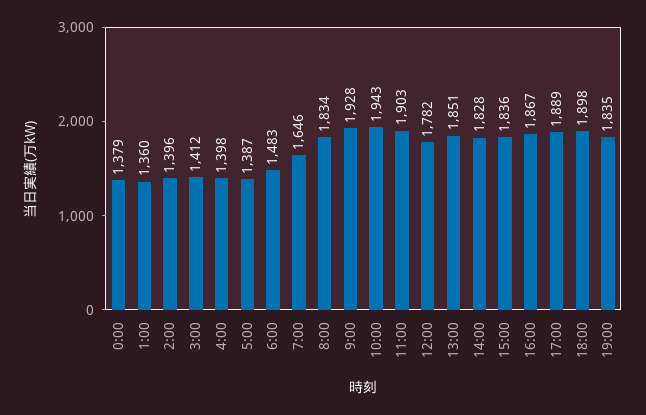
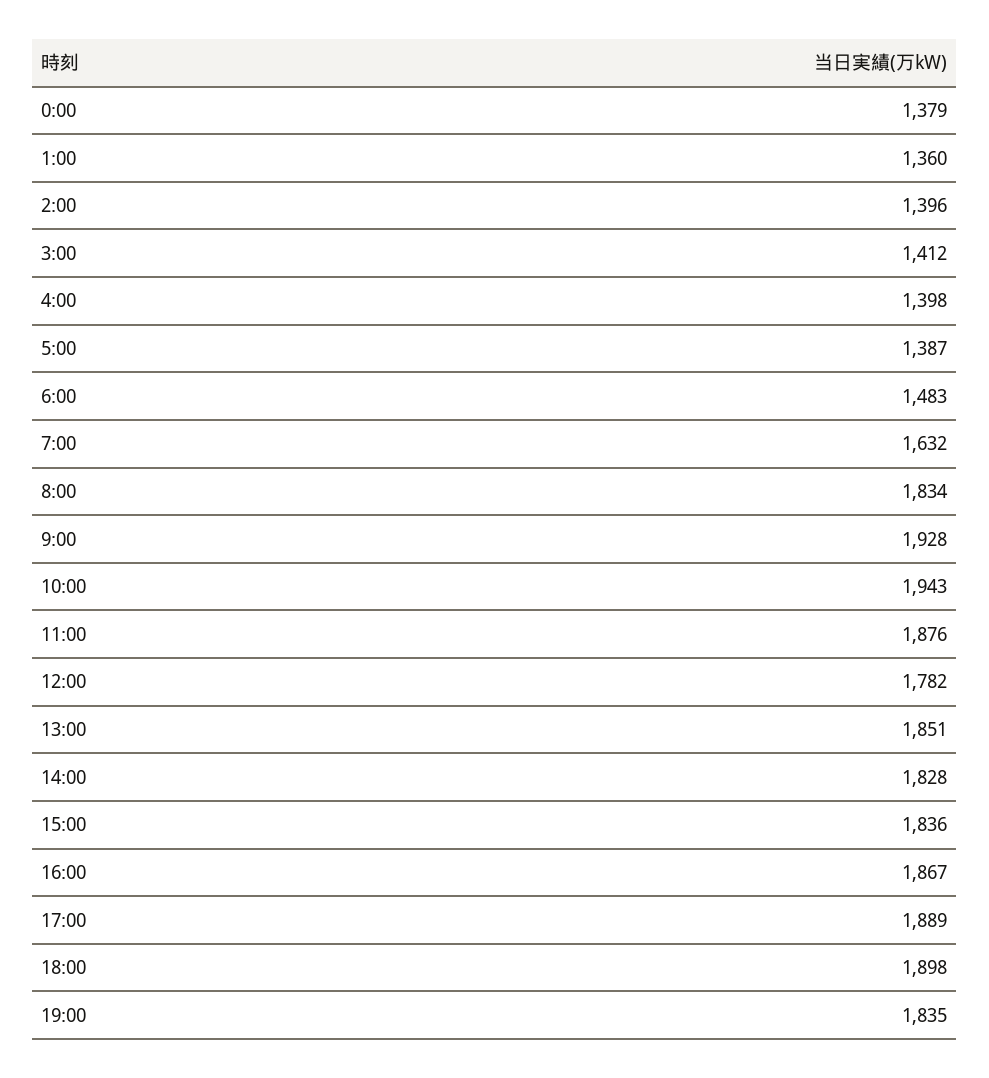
7:00: 1646 -> 1632
11:00: 1903 -> 1876

